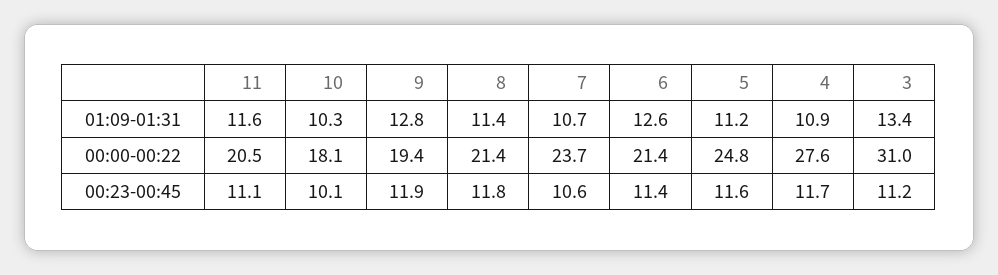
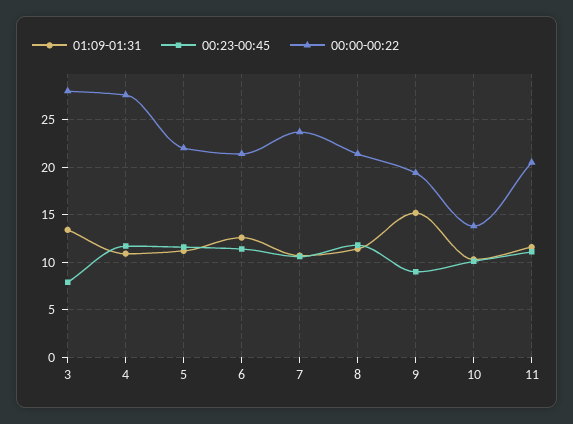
01:09-01:31, 9: 12.8 -> 15
00:00-00:22, 10: 18.1 -> 14
00:00-00:22, 5: 24.8 -> 22
00:00-00:22, 3: 31 -> 28
00:23-00:45, 9: 11.9 -> 9
00:23-00:45, 3: 11.2 -> 8

